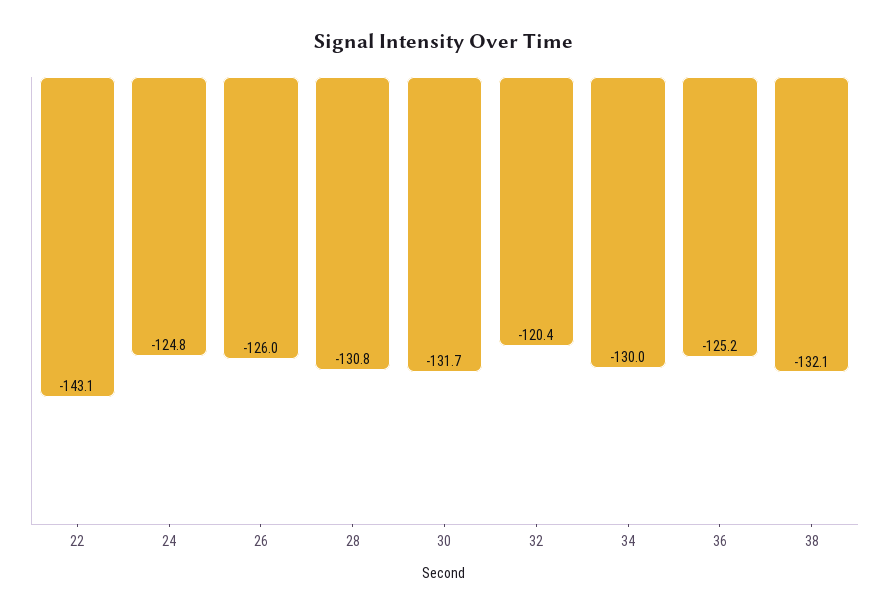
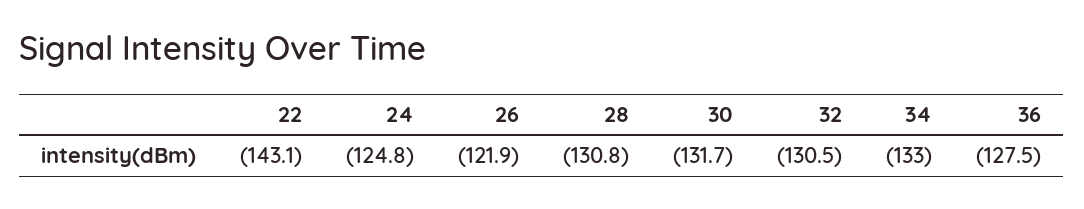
26: -126 -> -121.9
32: -120.4 -> -130.5
34: -130 -> -133
36: -125.2 -> -127.5
38: -132.1 -> none

